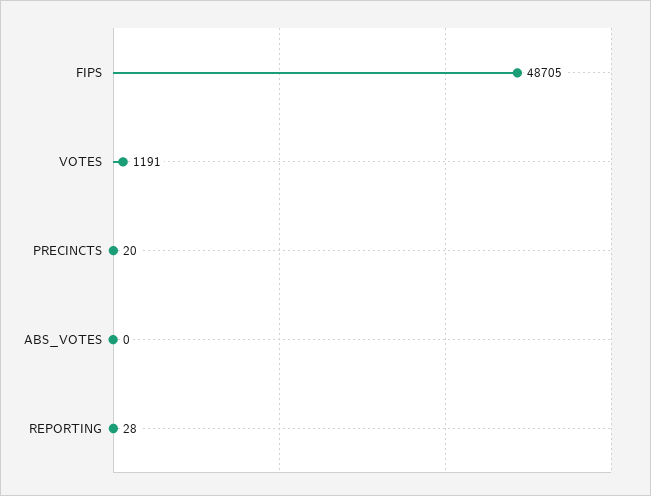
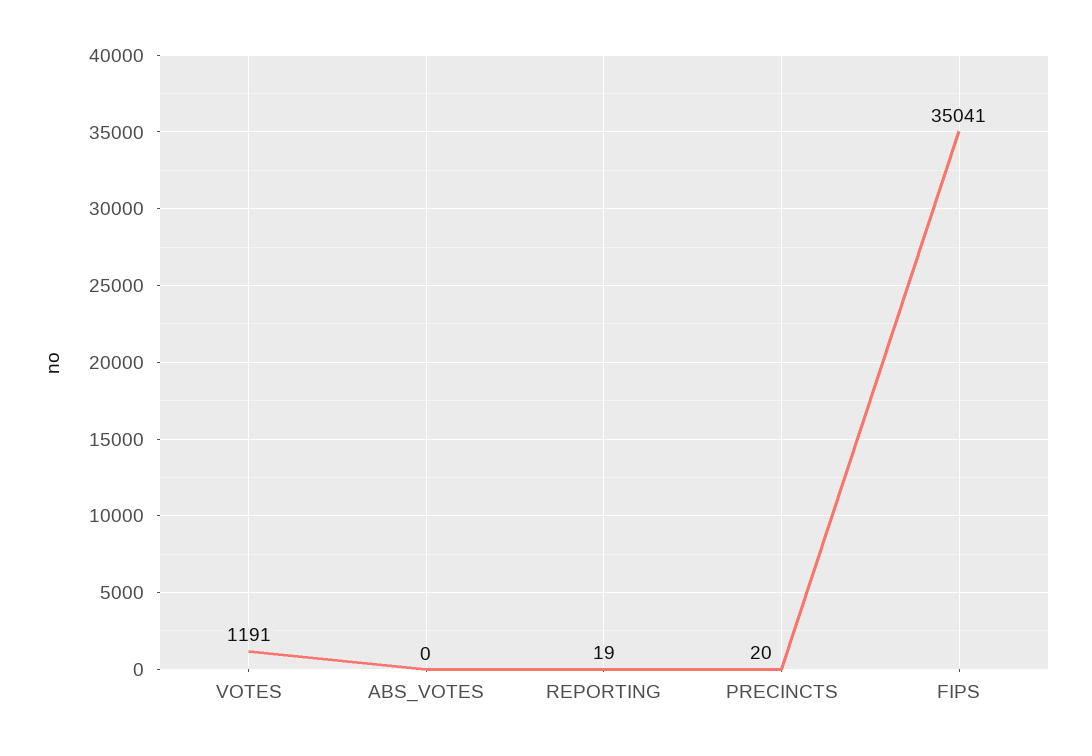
FIPS: 48705 -> 35041
REPORTING: 28 -> 19

